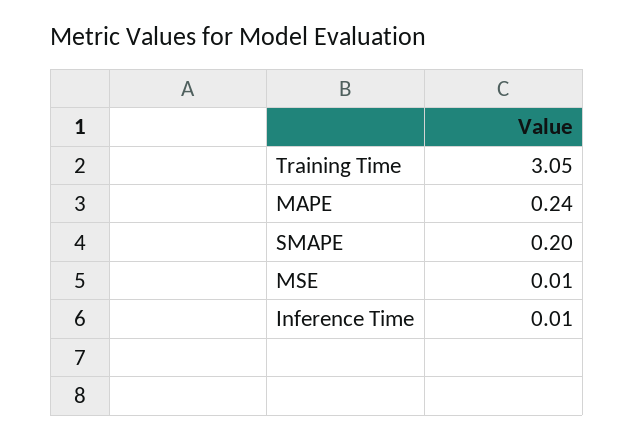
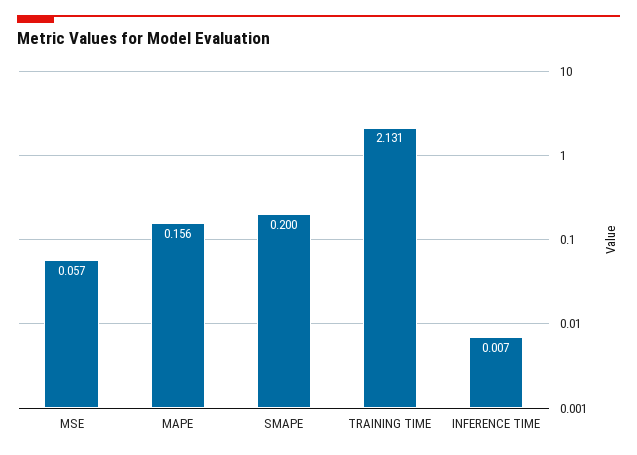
Training Time: 3.05 -> 2.131
MAPE: 0.24 -> 0.156
MSE: 0.01 -> 0.057

